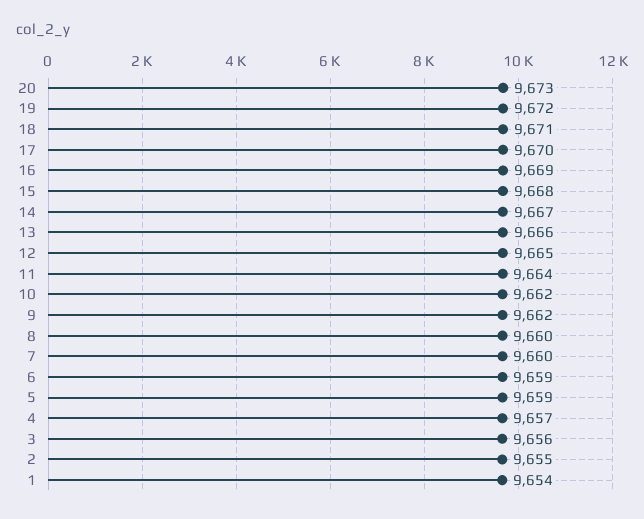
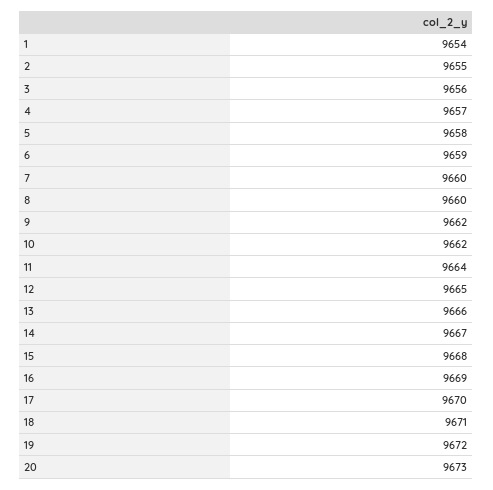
5: 9659 -> 9658

